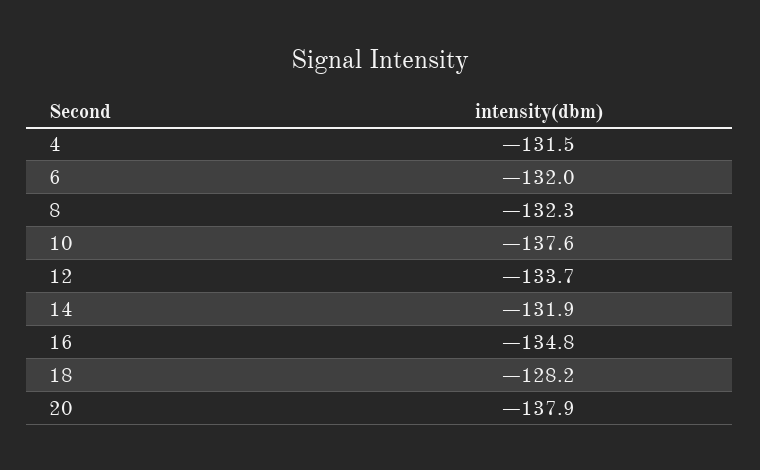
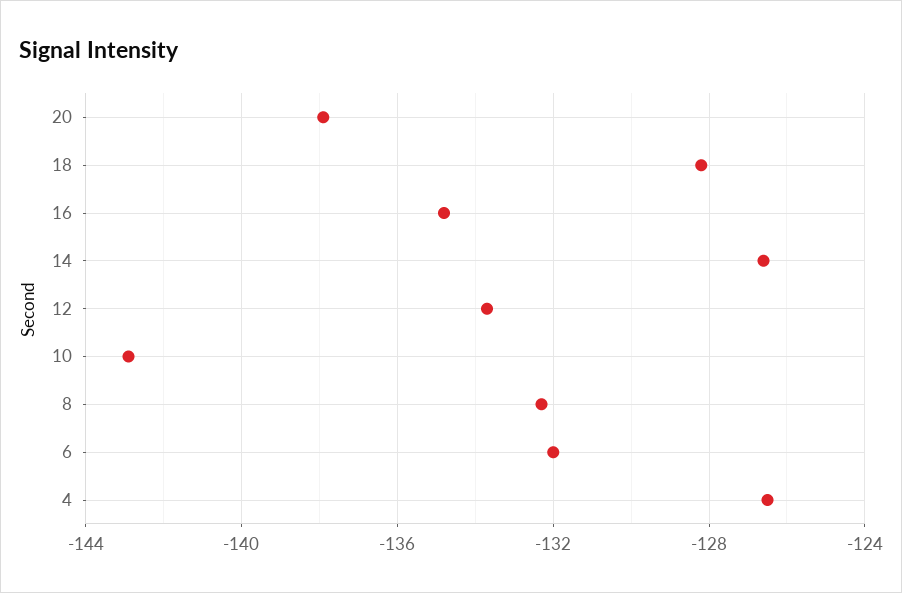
4: -131.5 -> -126.5
10: -137.6 -> -143
14: -131.9 -> -126.5

